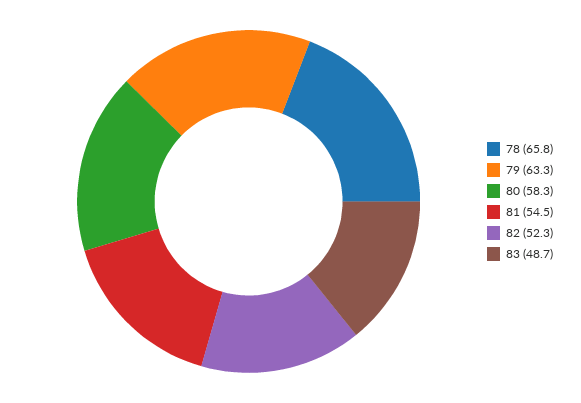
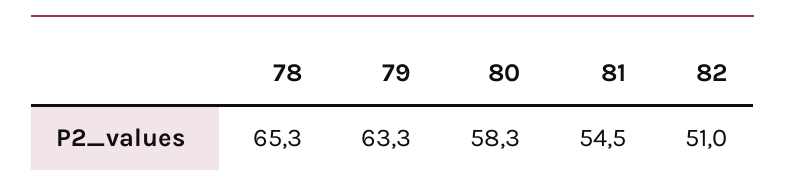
78: 65.8 -> 65.3
82: 52.3 -> 51
83: 48.7 -> none

